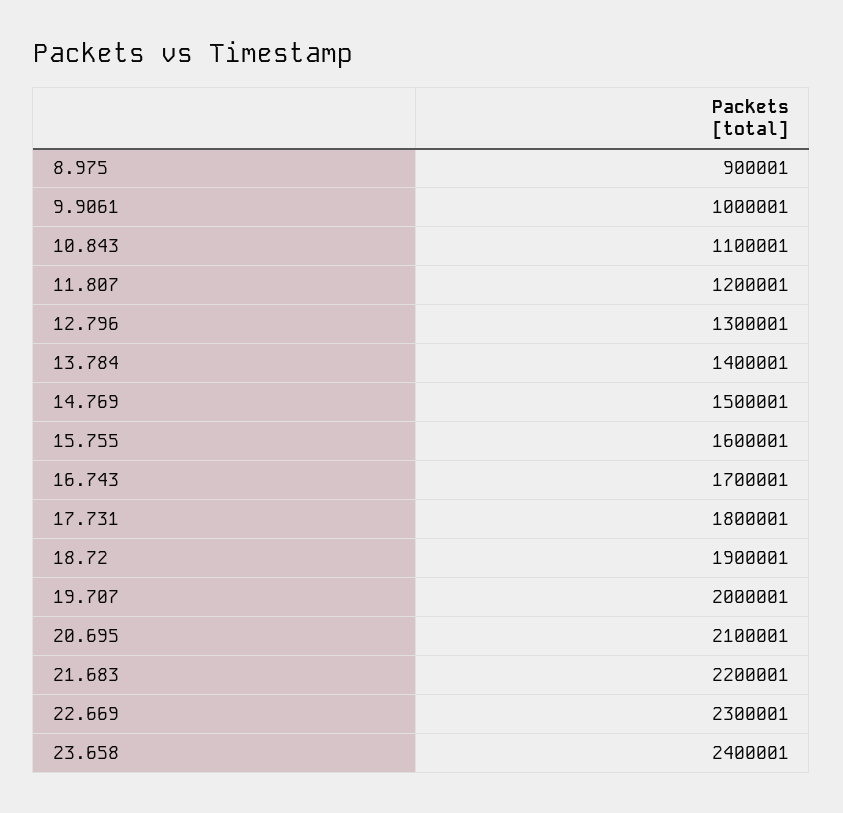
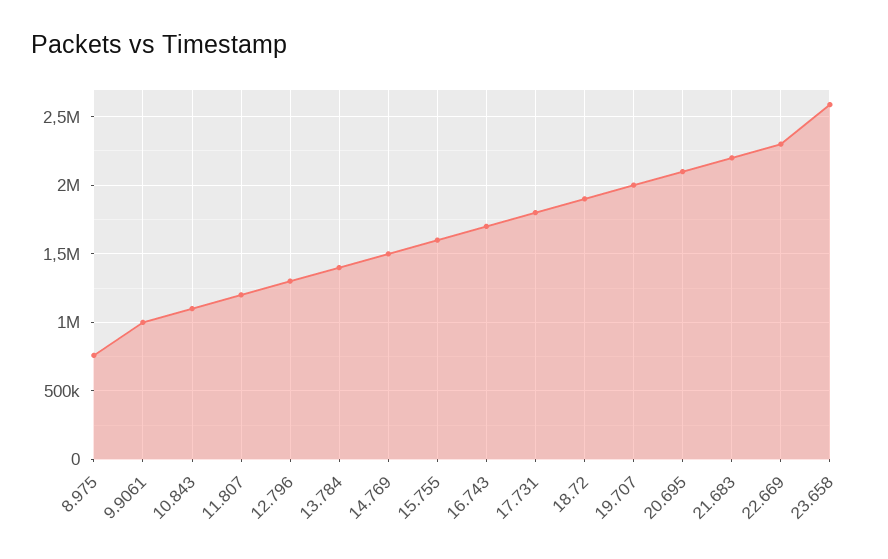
8.975: 900001 -> 750000
23.658: 2400001 -> 2600000

